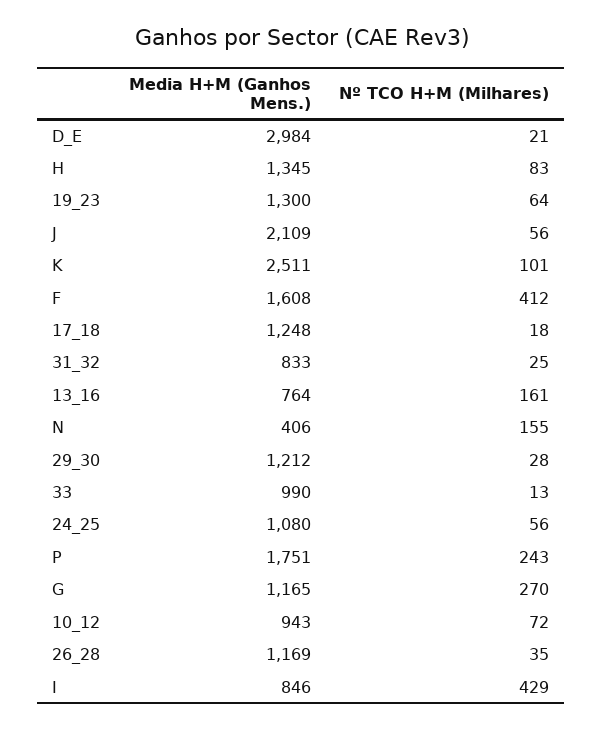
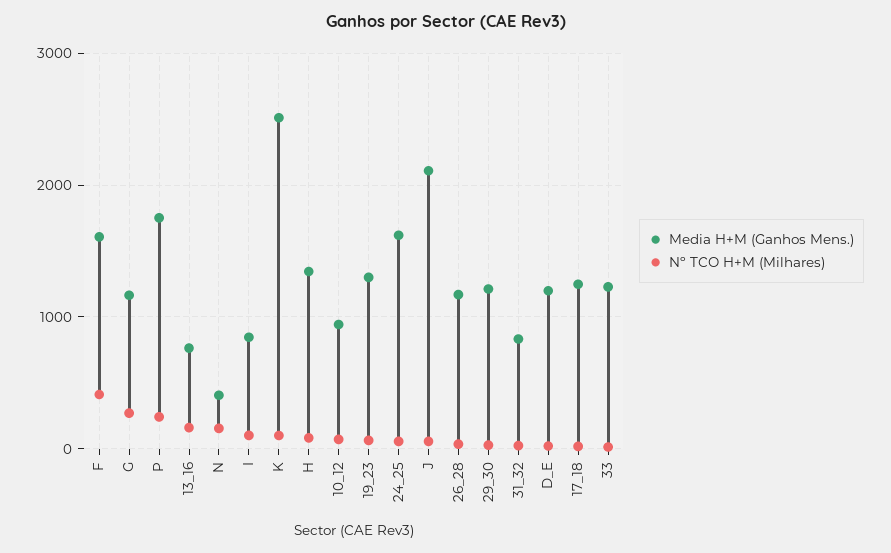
Media H+M (Ganhos Mens.), D_E: 2984 -> 1200
Media H+M (Ganhos Mens.), 33: 990 -> 1200
Media H+M (Ganhos Mens.), 24_25: 1080 -> 1600
Nº TCO H+M (Milhares), I: 429 -> 100

